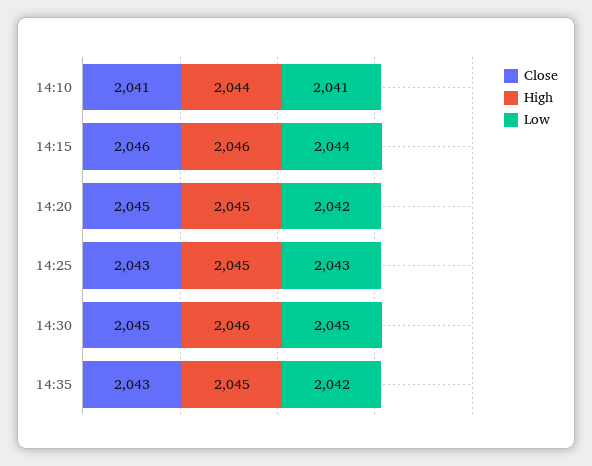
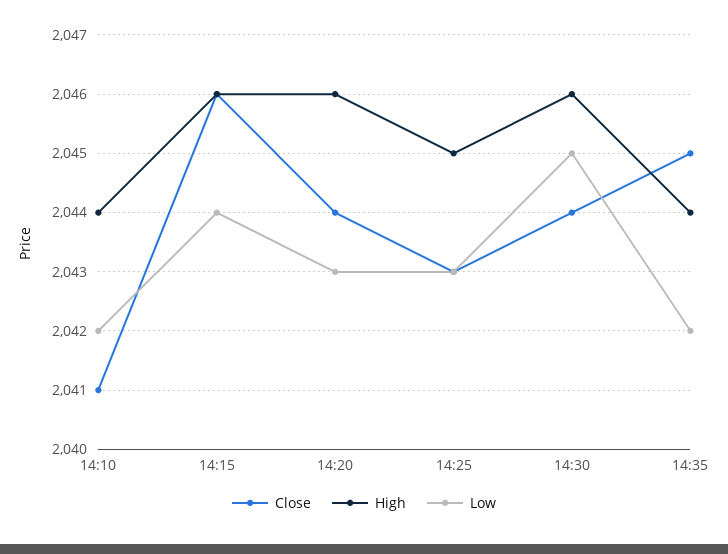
Low, 14:10: 2041 -> 2042
Close, 14:20: 2045 -> 2044
High, 14:20: 2045 -> 2046
Low, 14:20: 2042 -> 2043
Close, 14:30: 2045 -> 2044
Close, 14:35: 2043 -> 2045
High, 14:35: 2045 -> 2044

